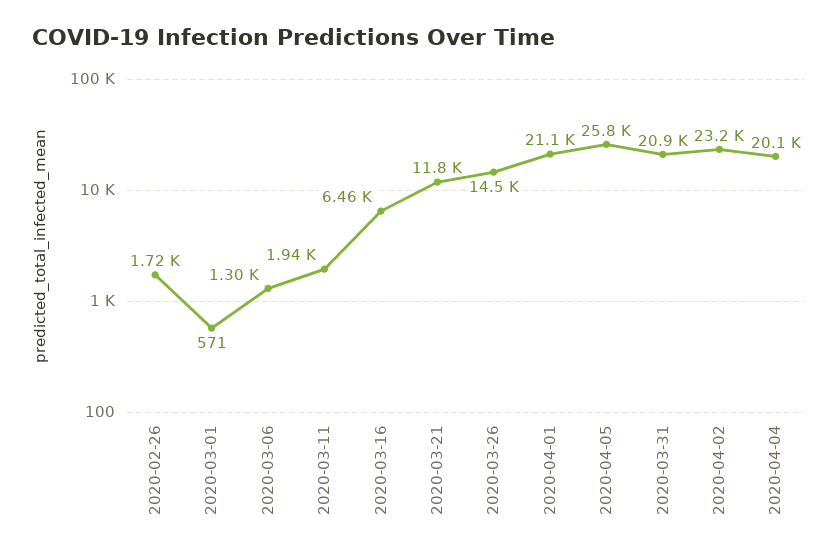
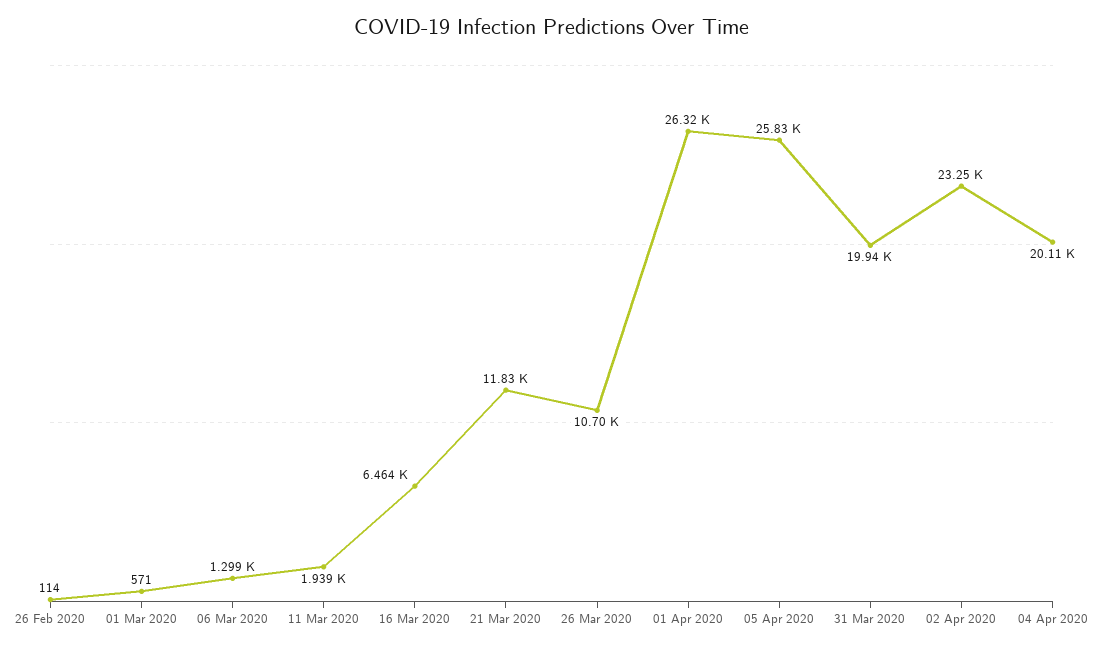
2020-02-26: 1720 -> 114
2020-03-26: 14500 -> 10700
2020-04-01: 21100 -> 26320
2020-03-31: 20900 -> 19940

